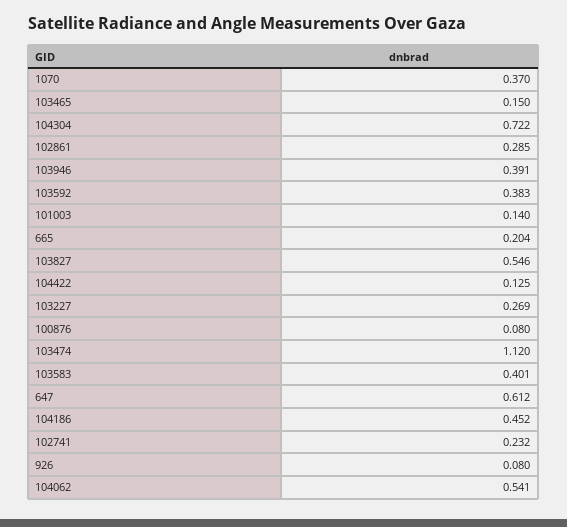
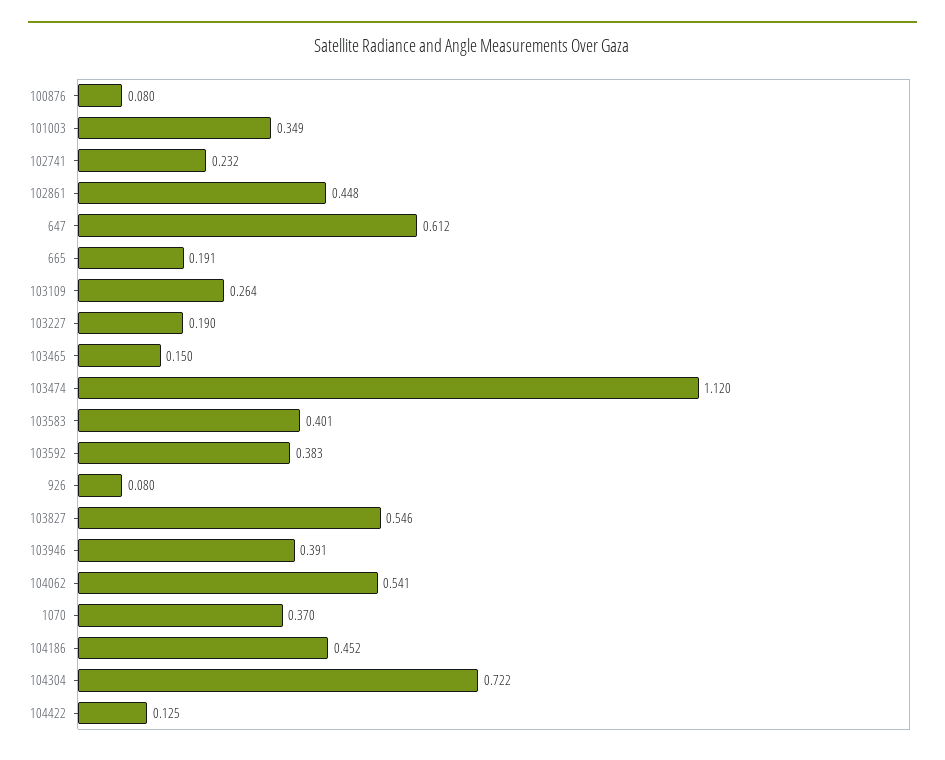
102861: 0.285 -> 0.448
101003: 0.14 -> 0.349
665: 0.204 -> 0.191
103227: 0.269 -> 0.19
103109: none -> 0.264

